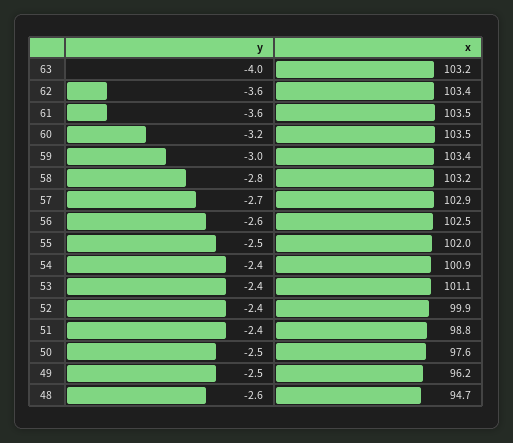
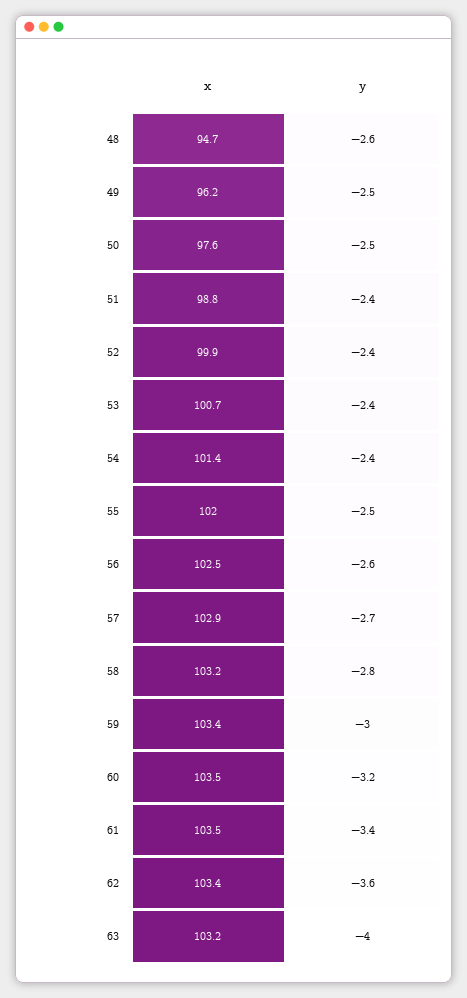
y, 61: -3.6 -> -3.4
x, 54: 100.9 -> 101.4
x, 53: 101.1 -> 100.7

